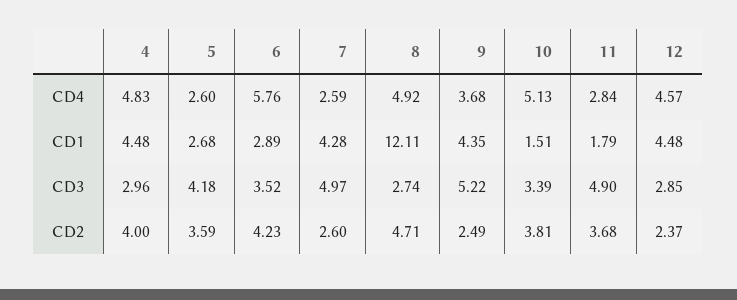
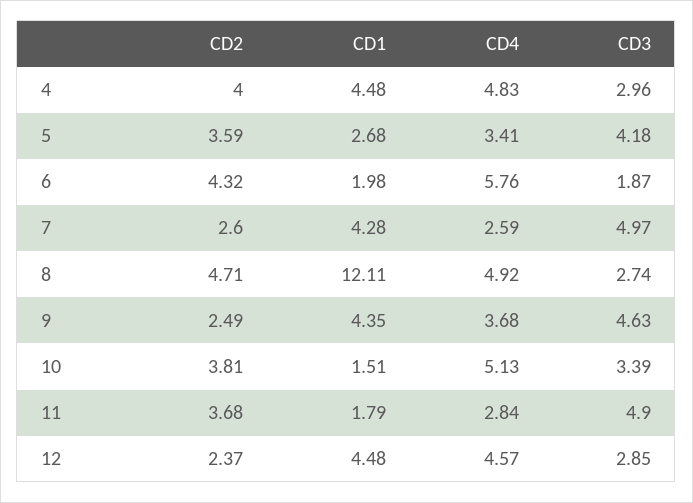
5, CD4: 2.6 -> 3.41
6, CD1: 2.89 -> 1.98
6, CD3: 3.52 -> 1.87
9, CD3: 5.22 -> 4.63
6, CD2: 4.23 -> 4.32

